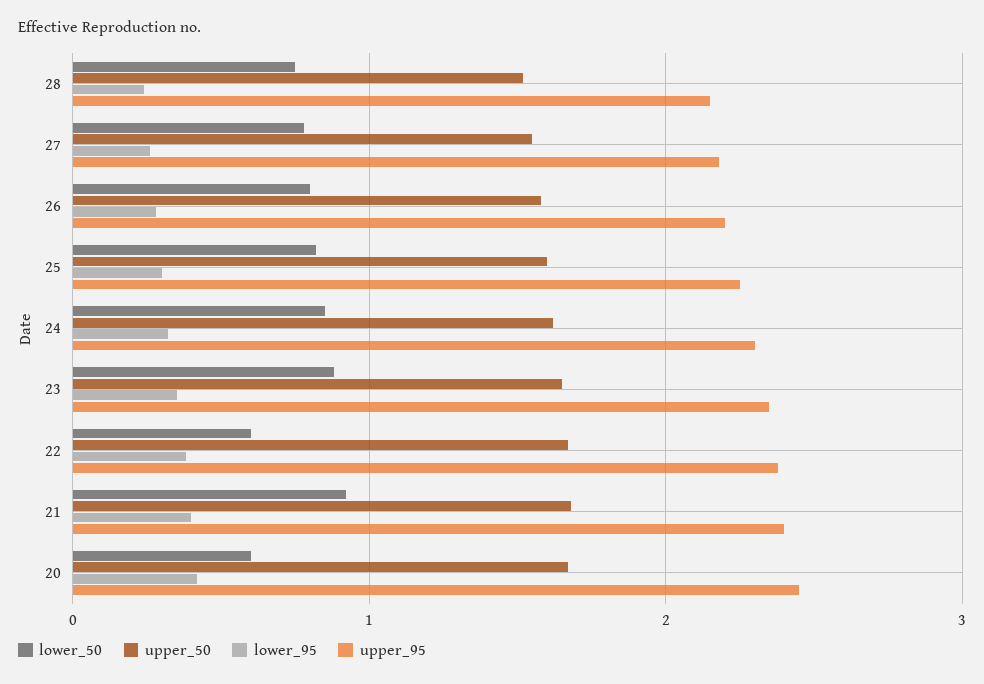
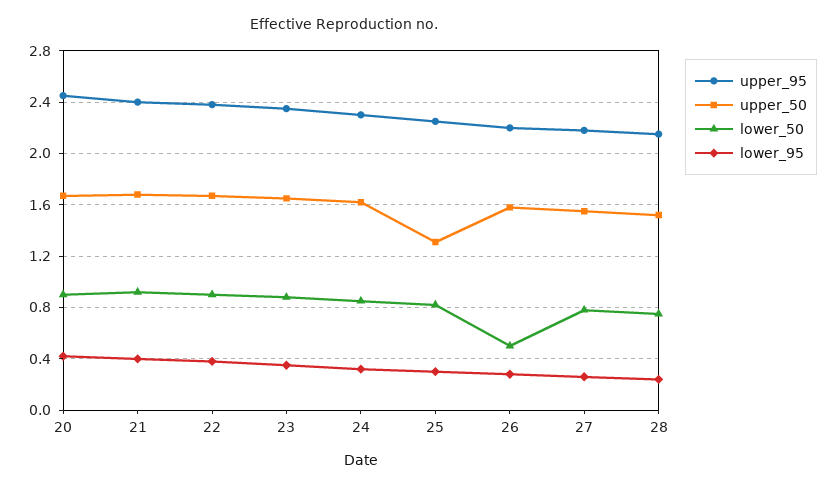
lower_50, 26: 0.8 -> 0.5
upper_50, 25: 1.6 -> 1.3
lower_50, 22: 0.6 -> 0.9
lower_50, 20: 0.6 -> 0.9

